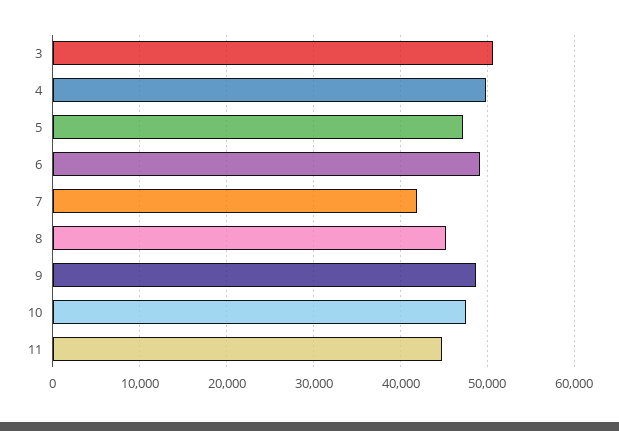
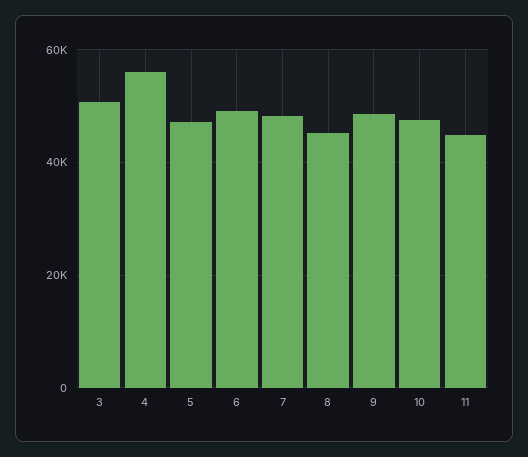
4: 50000 -> 56000
7: 42000 -> 48000

